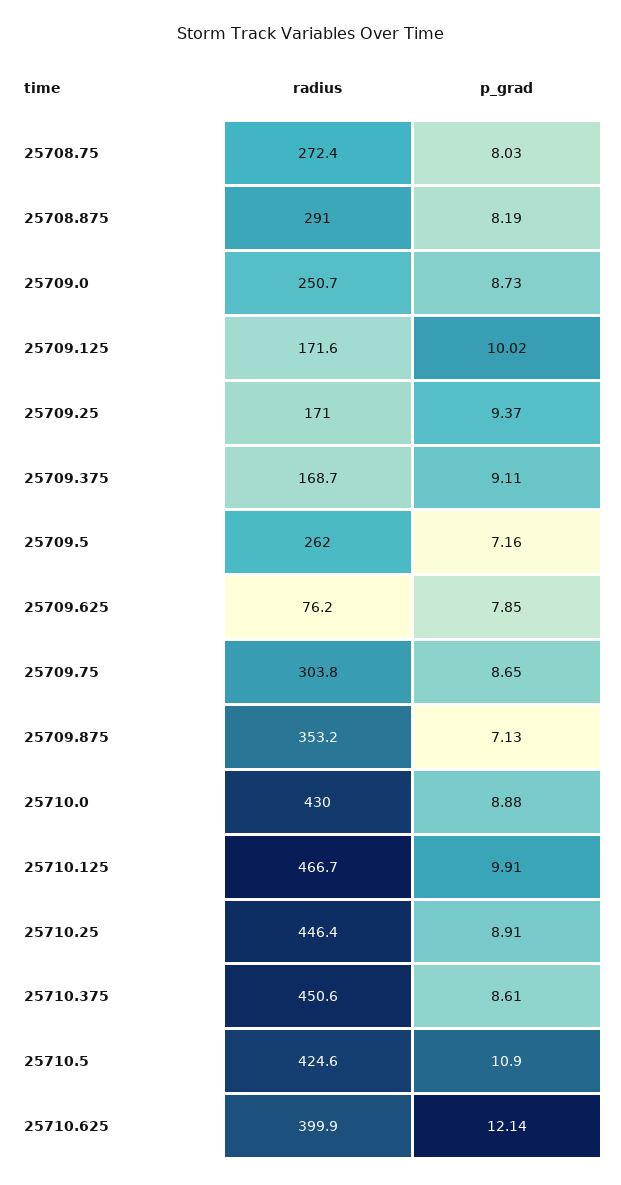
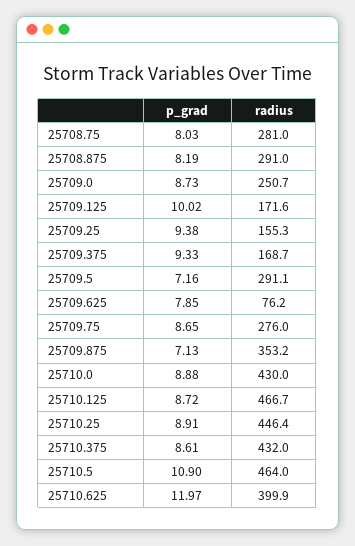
radius, 25708.75: 272.4 -> 281
radius, 25709.25: 171 -> 155.3
p_grad, 25709.25: 9.37 -> 9.38
p_grad, 25709.375: 9.11 -> 9.33
radius, 25709.5: 262 -> 291.1
radius, 25709.75: 303.8 -> 276
p_grad, 25710.125: 9.91 -> 8.72
radius, 25710.375: 450.6 -> 432
radius, 25710.5: 424.6 -> 464
p_grad, 25710.625: 12.14 -> 11.97

